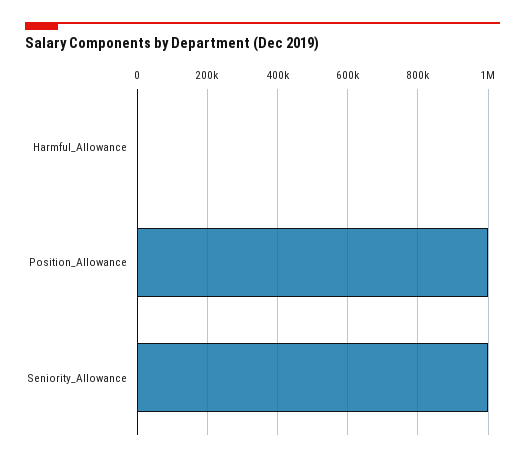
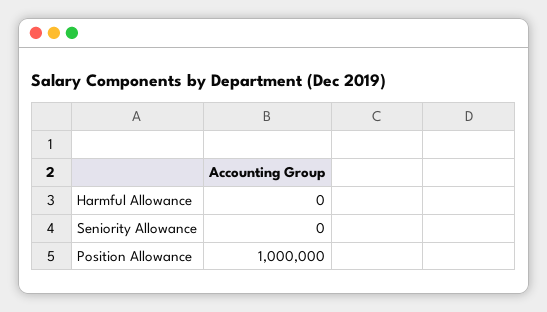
Seniority_Allowance: 1000000 -> 0

